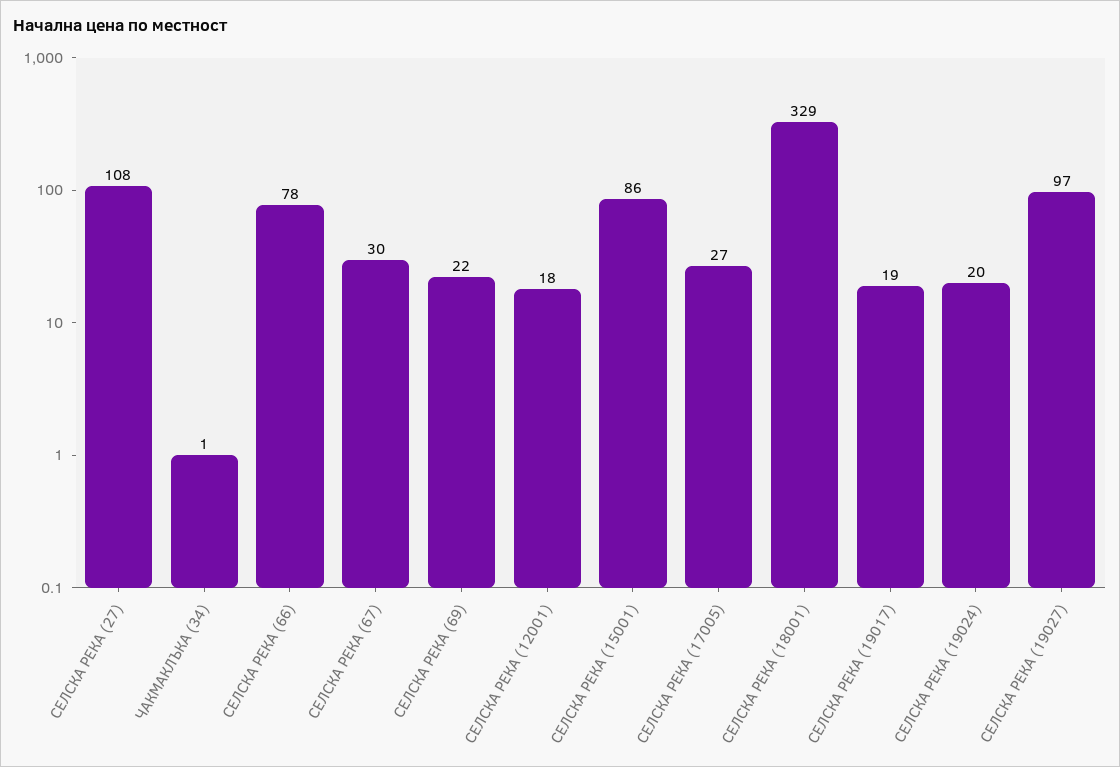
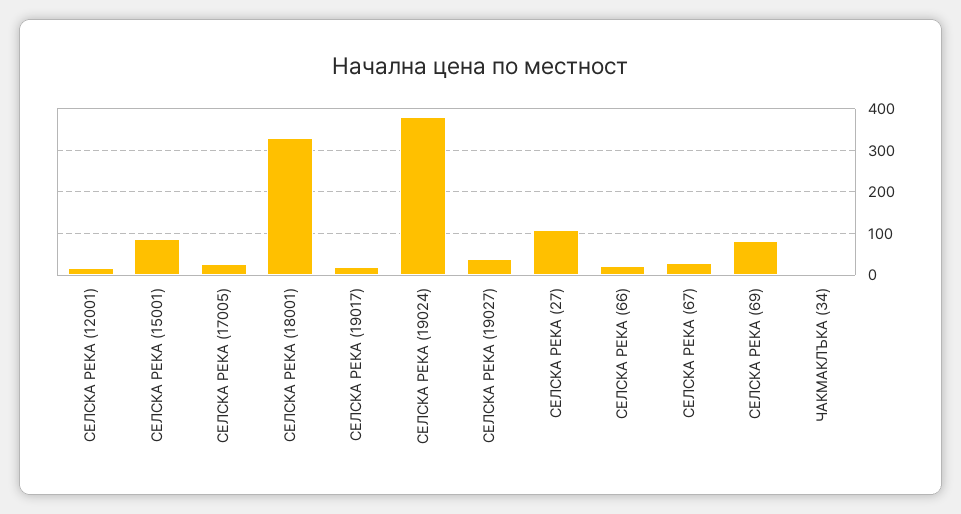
СЕЛСКА РЕКА (66): 78 -> 20
СЕЛСКА РЕКА (69): 22 -> 80
СЕЛСКА РЕКА (19024): 20 -> 380
СЕЛСКА РЕКА (19027): 97 -> 40

